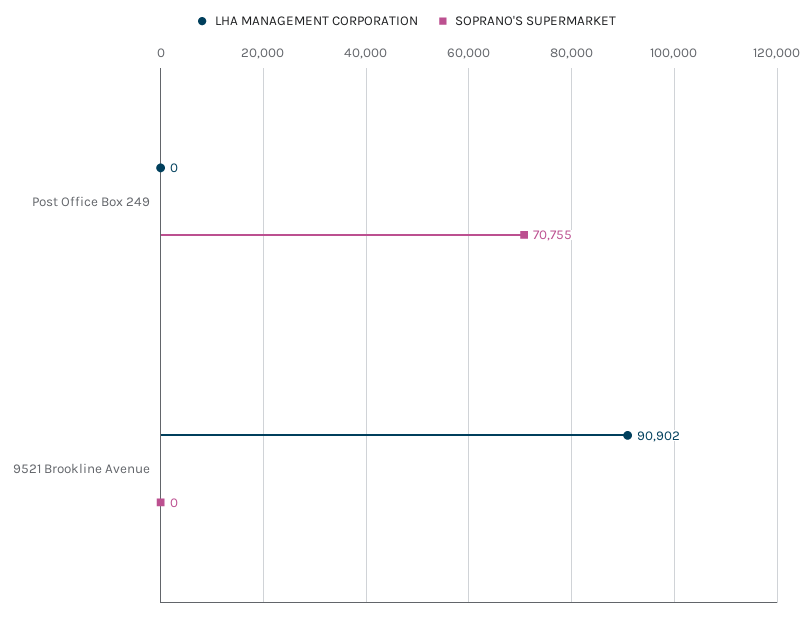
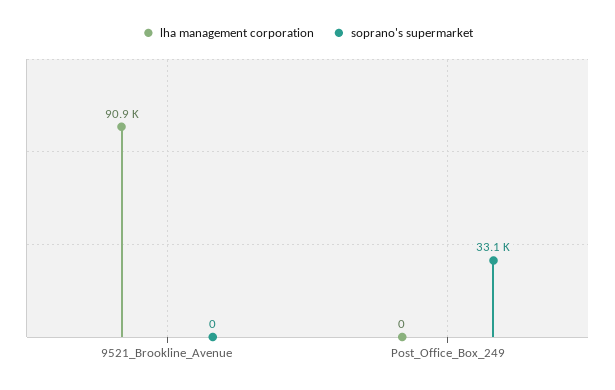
SOPRANO'S SUPERMARKET, Post Office Box 249: 70755 -> 33100

